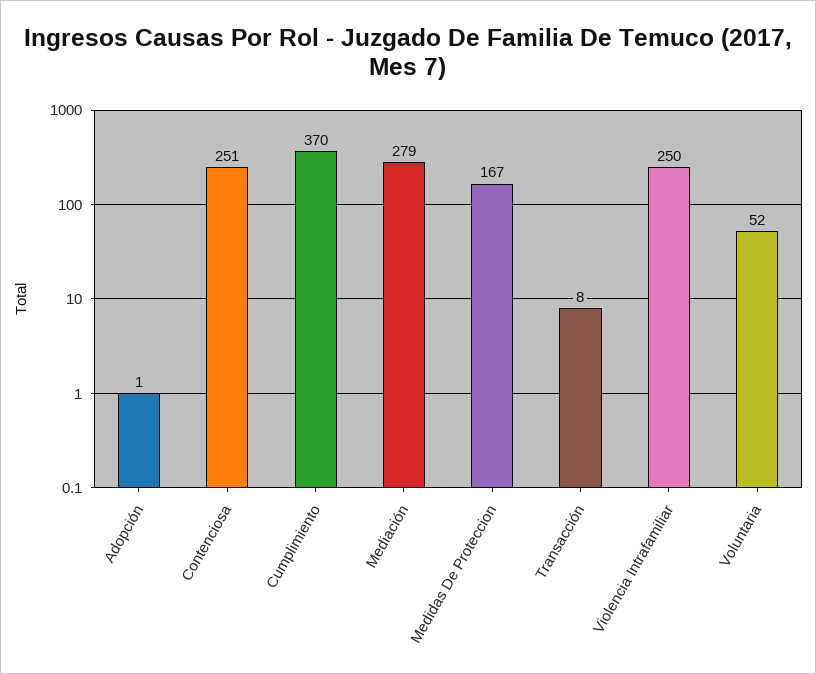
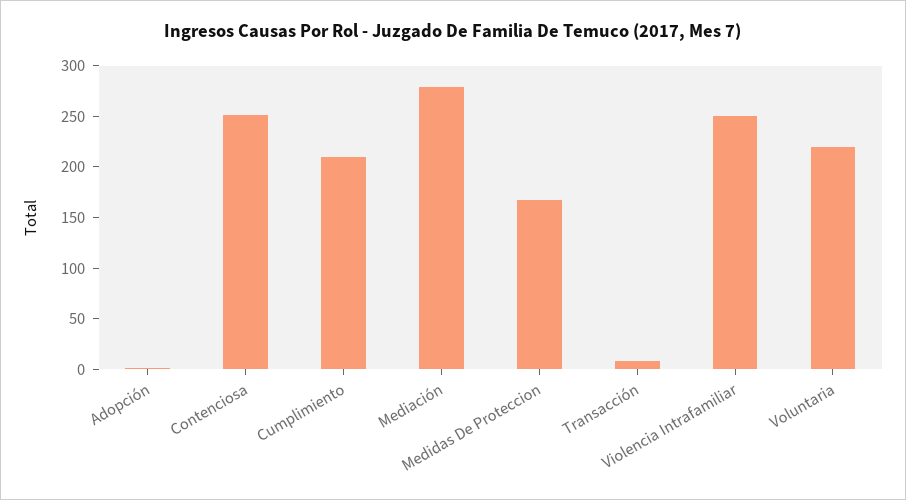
Cumplimiento: 370 -> 210
Voluntaria: 52 -> 220

